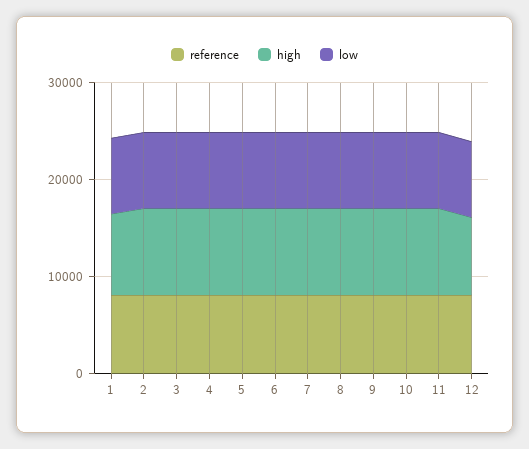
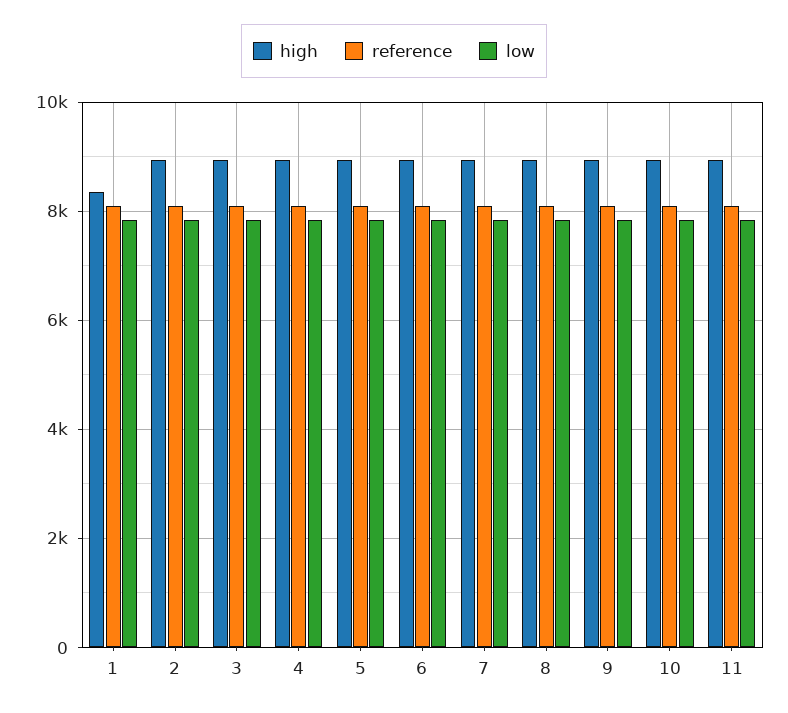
reference, 12: 8000 -> none
high, 12: 8000 -> none
low, 12: 8000 -> none

